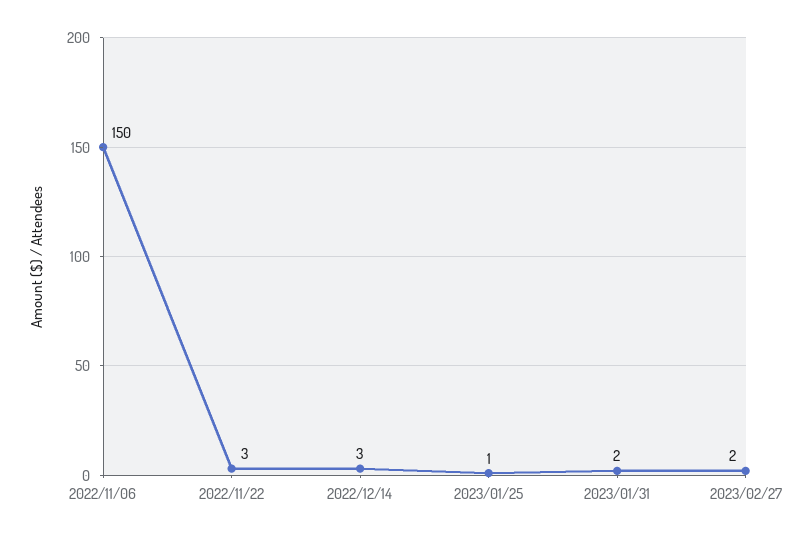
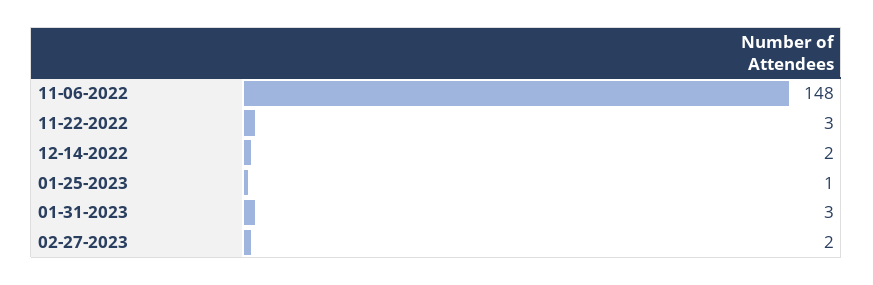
2022/11/06: 150 -> 148
2022/12/14: 3 -> 2
2023/01/31: 2 -> 3

